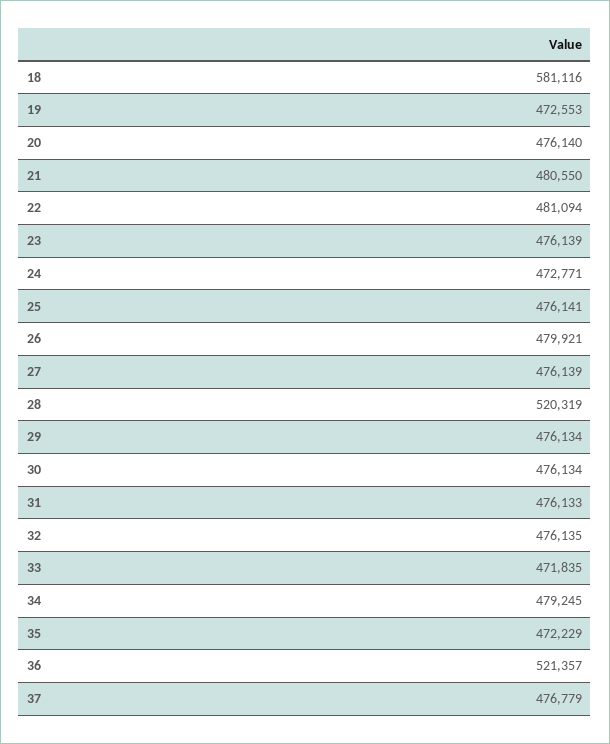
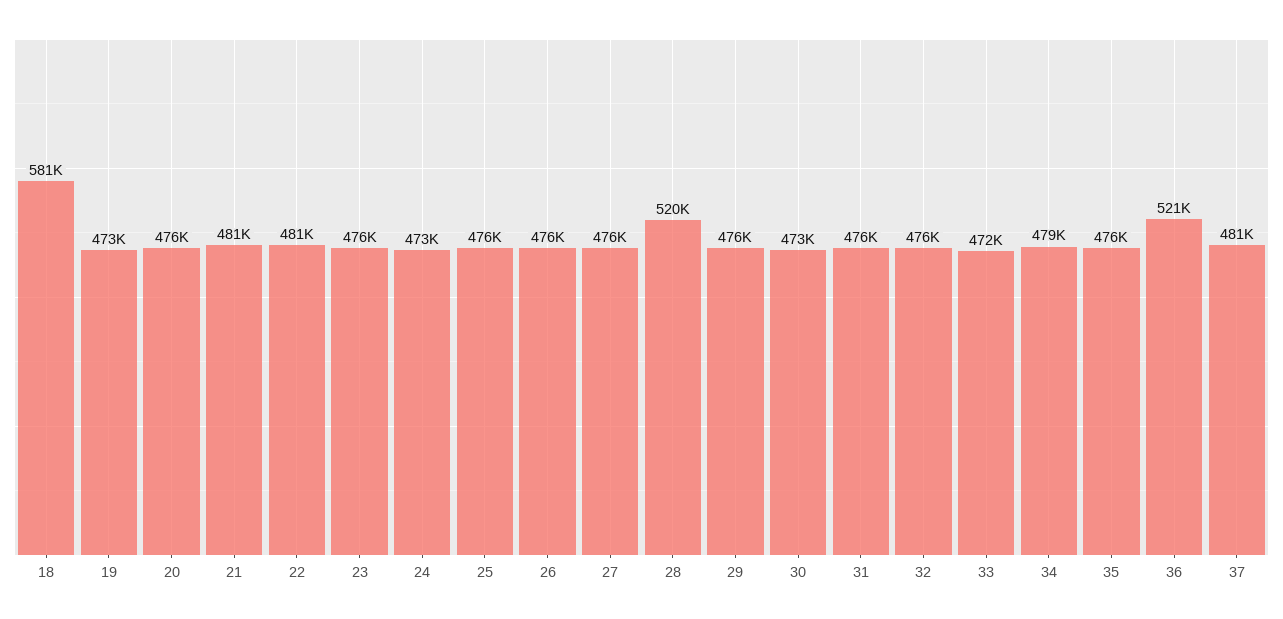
26: 479921 -> 476000
30: 476134 -> 473000
35: 472229 -> 476000
37: 476779 -> 481000

